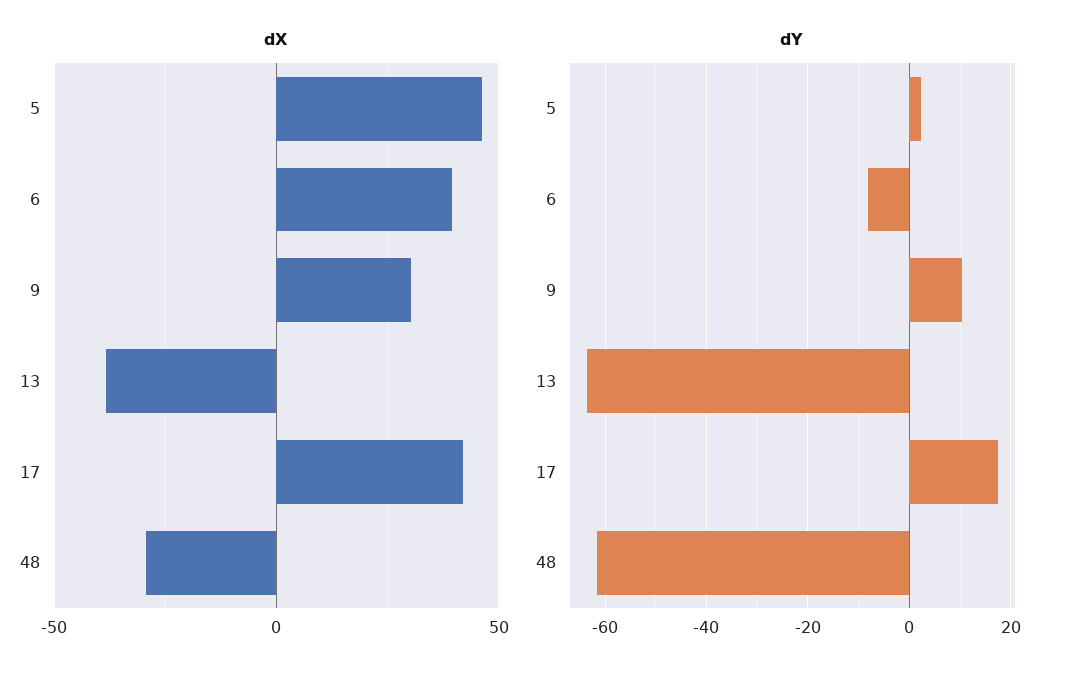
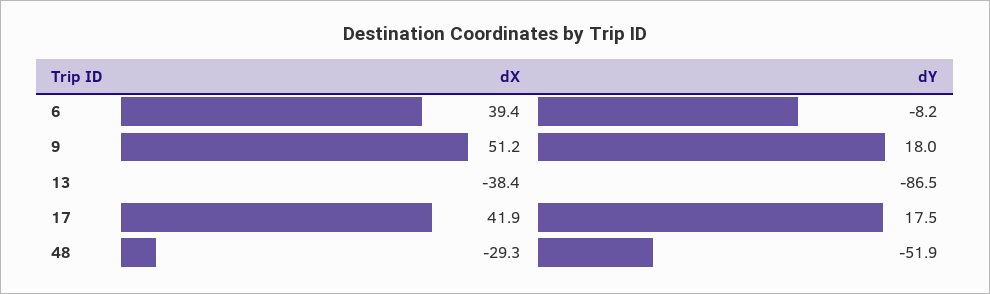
dX, 5: 45 -> none
dX, 9: 30 -> 51.2
dY, 5: 2 -> none
dY, 9: 10 -> 18
dY, 13: -64 -> -86.5
dY, 48: -62 -> -51.9

